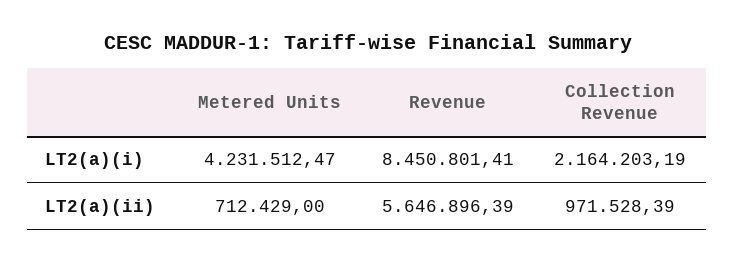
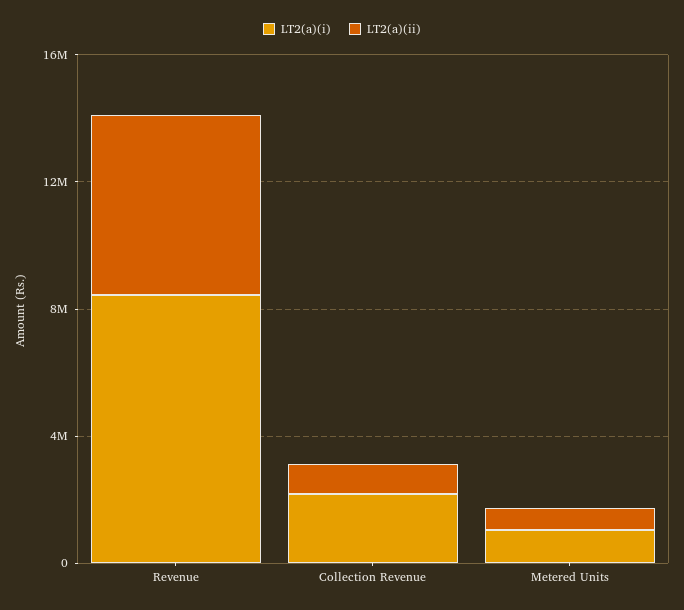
LT2(a)(i), Metered Units: 4231512.47 -> 1000000

